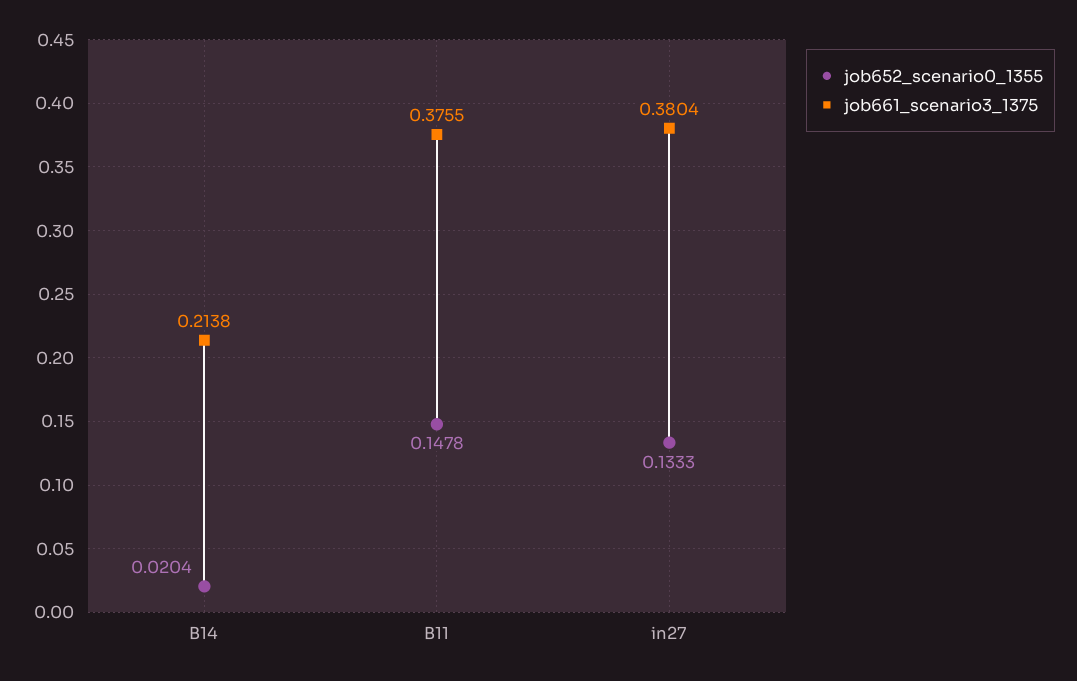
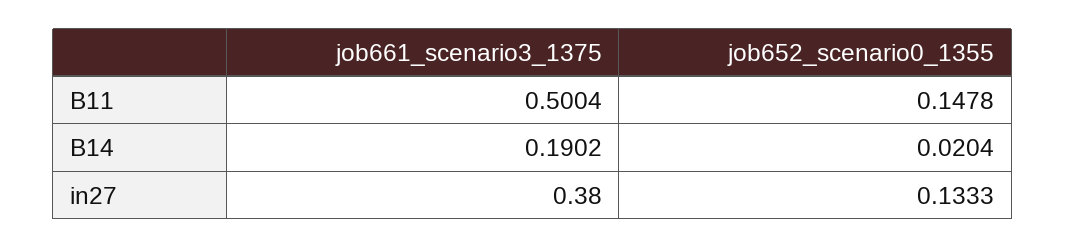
job661_scenario3_1375, B14: 0.2138 -> 0.1902
job661_scenario3_1375, B11: 0.3755 -> 0.5004
job661_scenario3_1375, in27: 0.3804 -> 0.38

